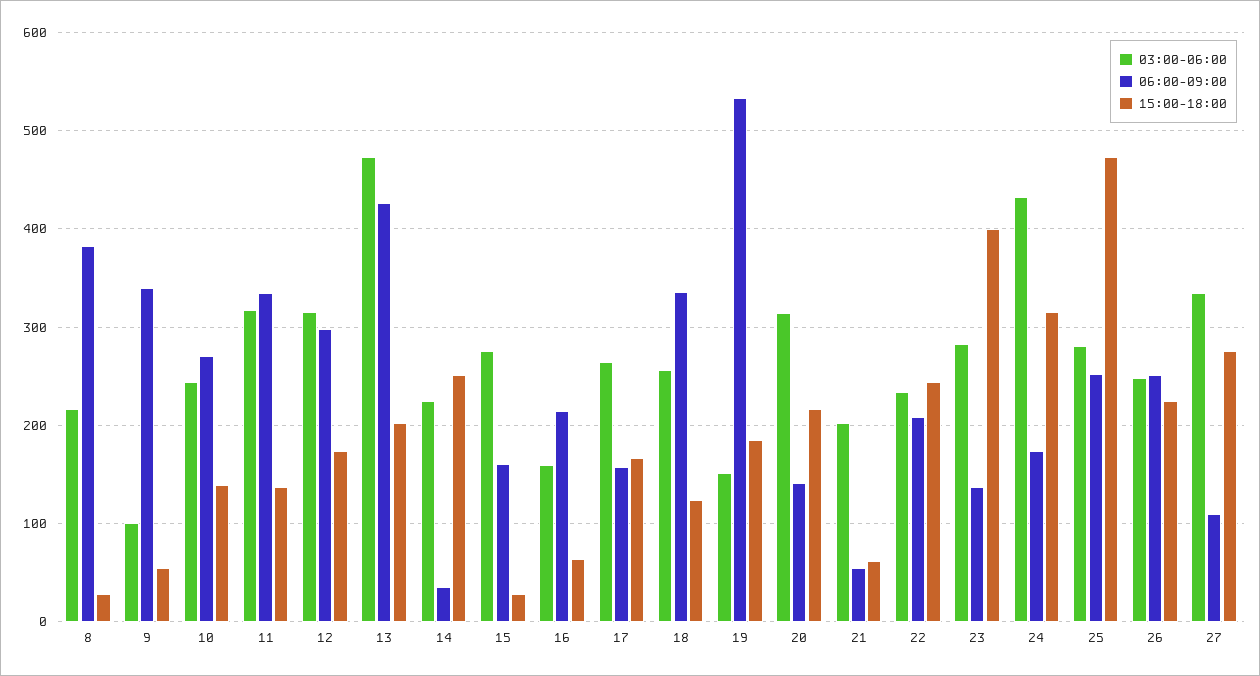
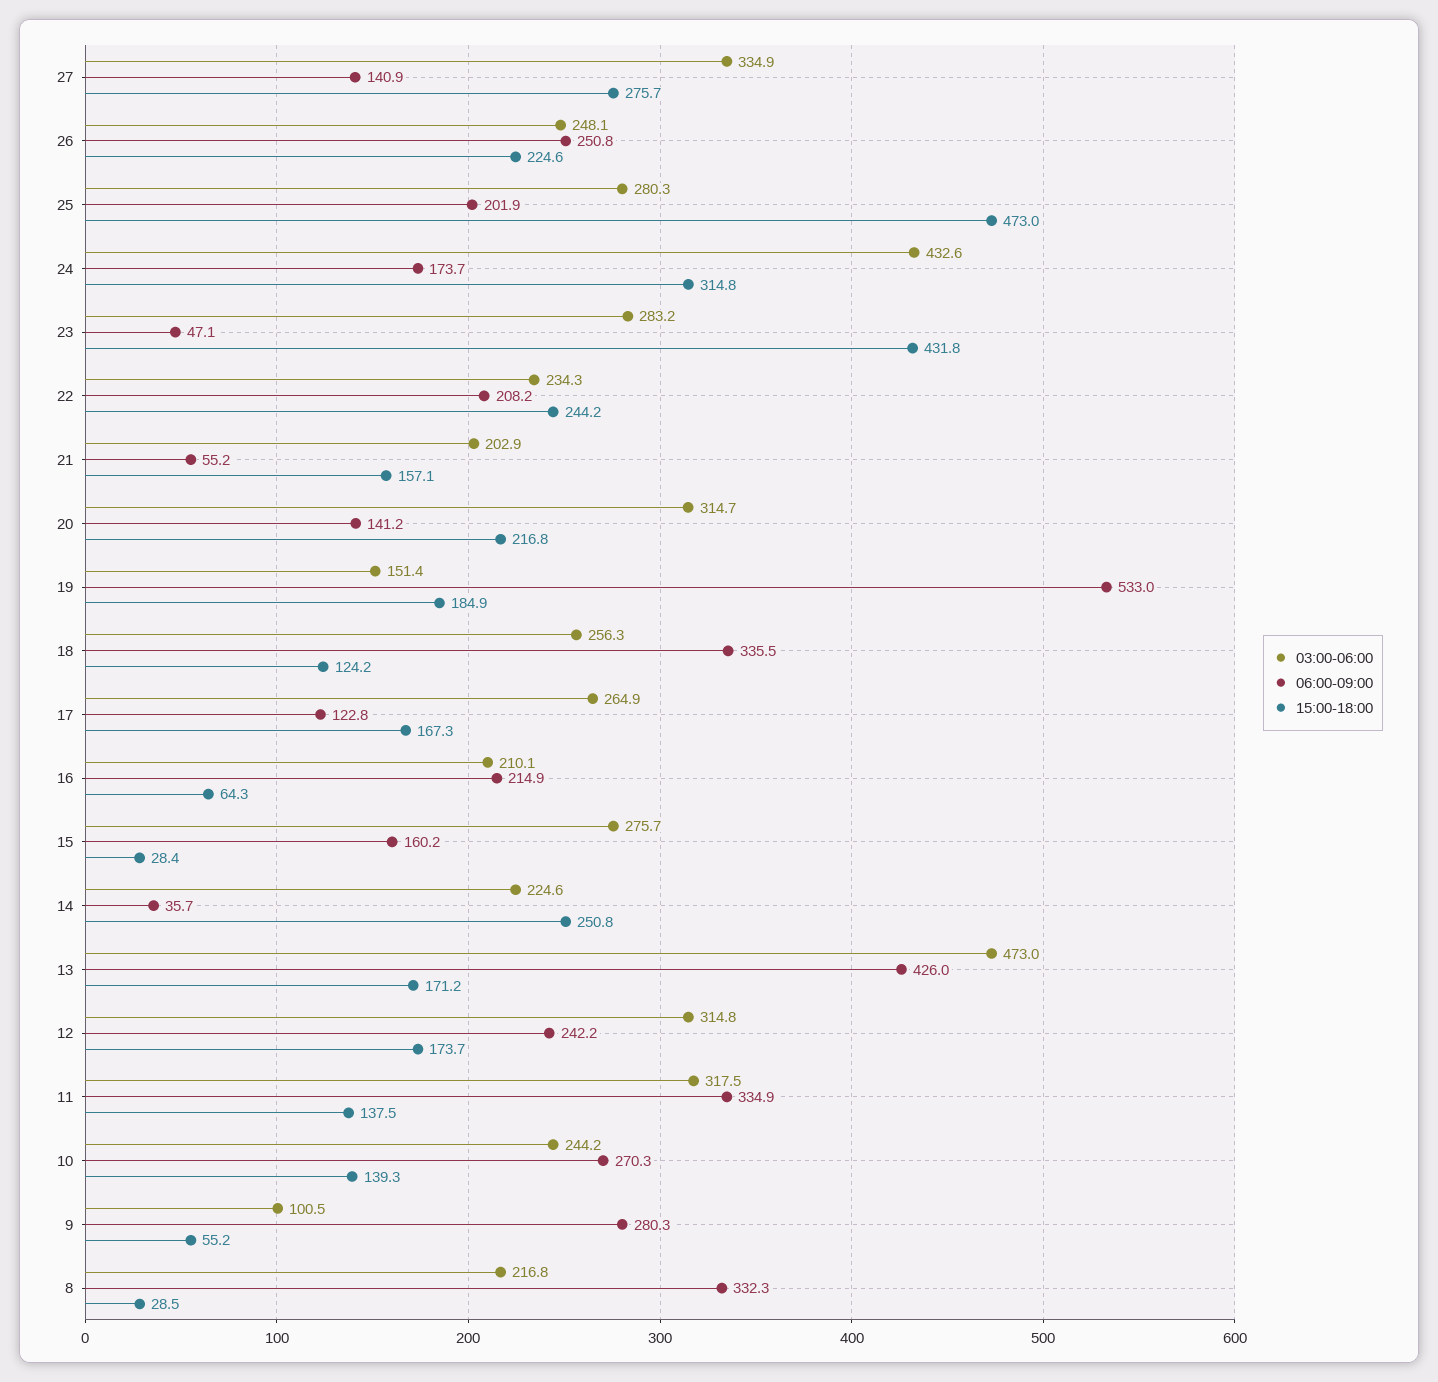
06:00-09:00, 8: 380 -> 332.3
06:00-09:00, 9: 340 -> 280.3
06:00-09:00, 12: 300 -> 242.2
15:00-18:00, 13: 200 -> 171.2
03:00-06:00, 16: 160 -> 210.1
06:00-09:00, 17: 160 -> 122.8
15:00-18:00, 21: 60 -> 157.1
06:00-09:00, 23: 140 -> 47.1
15:00-18:00, 23: 400 -> 431.8
06:00-09:00, 25: 250 -> 201.9
06:00-09:00, 27: 110 -> 140.9

